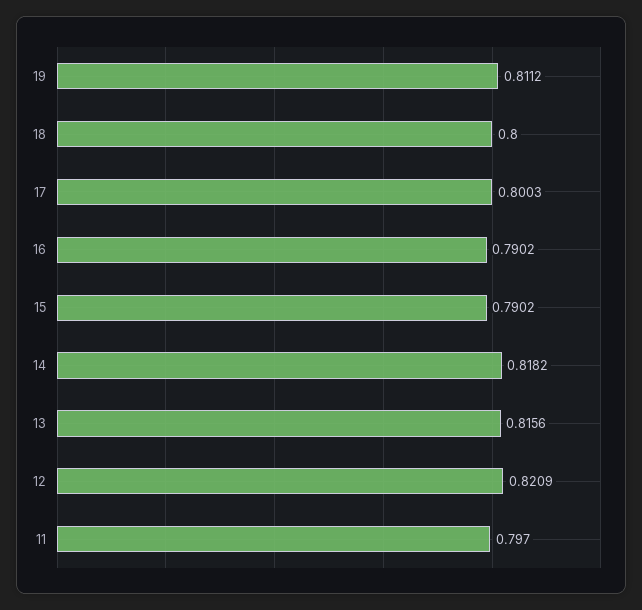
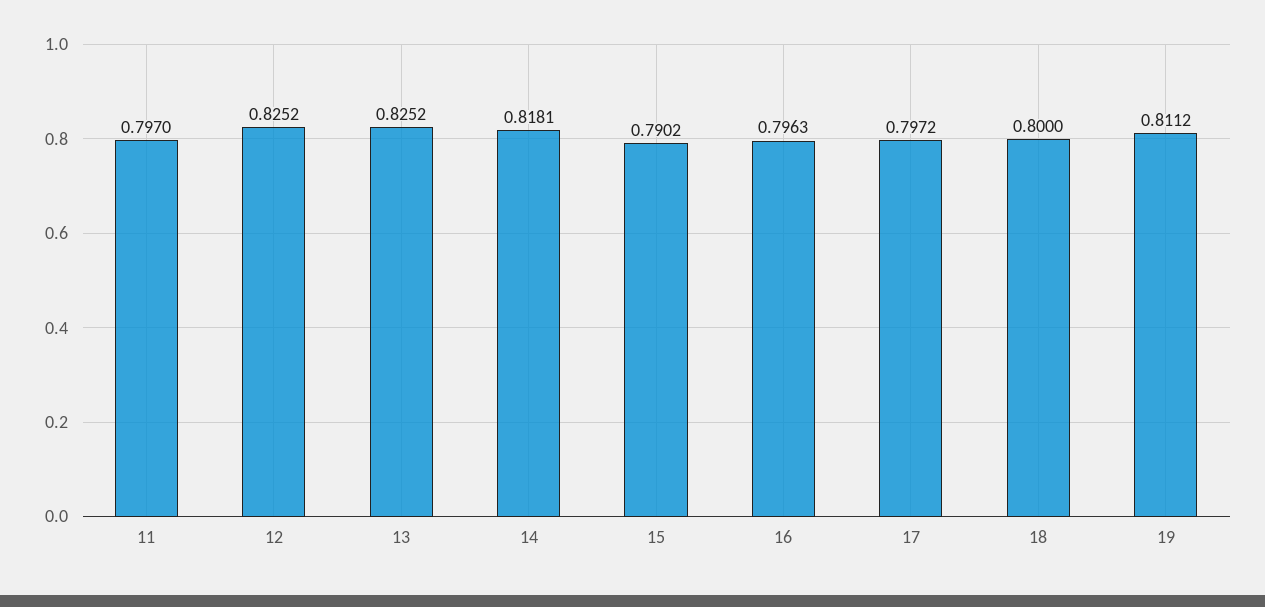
17: 0.8003 -> 0.7972
16: 0.7902 -> 0.7963
14: 0.8182 -> 0.8181
13: 0.8156 -> 0.8252
12: 0.8209 -> 0.8252

